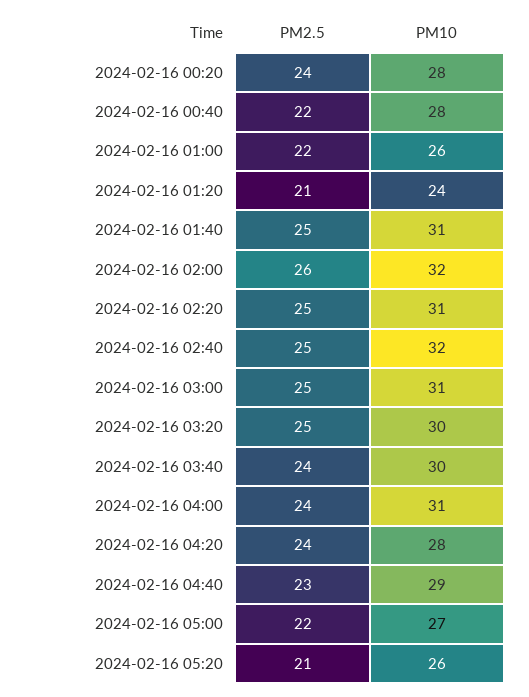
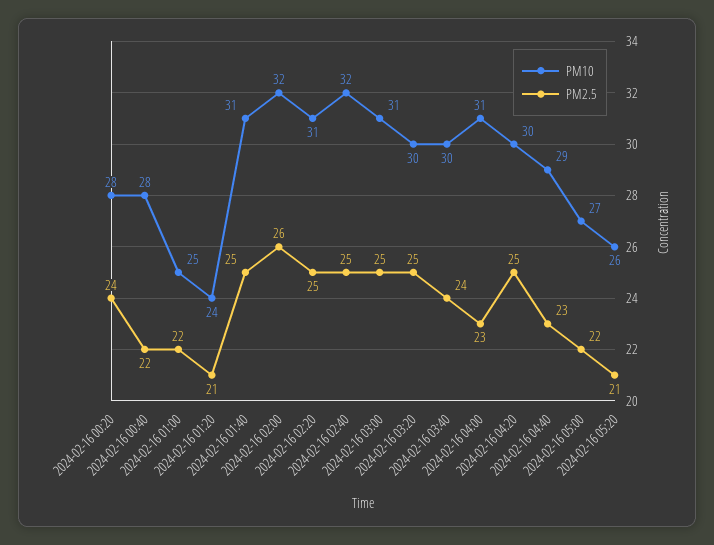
PM10, 2024-02-16 01:00: 26 -> 25
PM2.5, 2024-02-16 04:00: 24 -> 23
PM2.5, 2024-02-16 04:20: 24 -> 25
PM10, 2024-02-16 04:20: 28 -> 30

